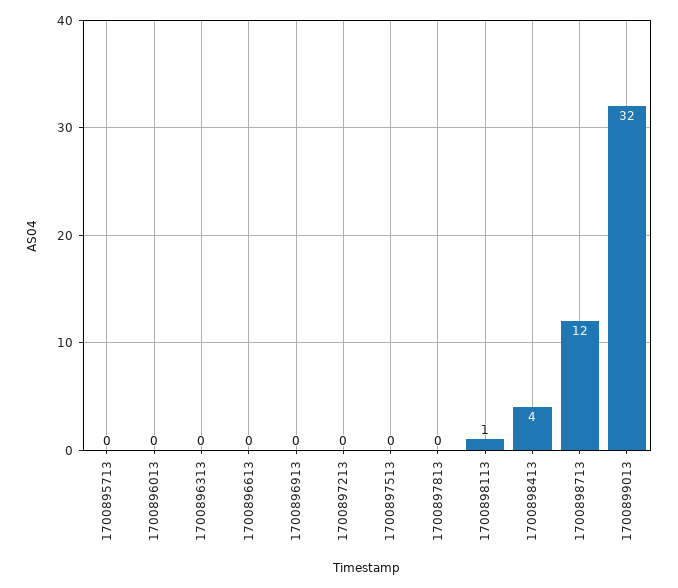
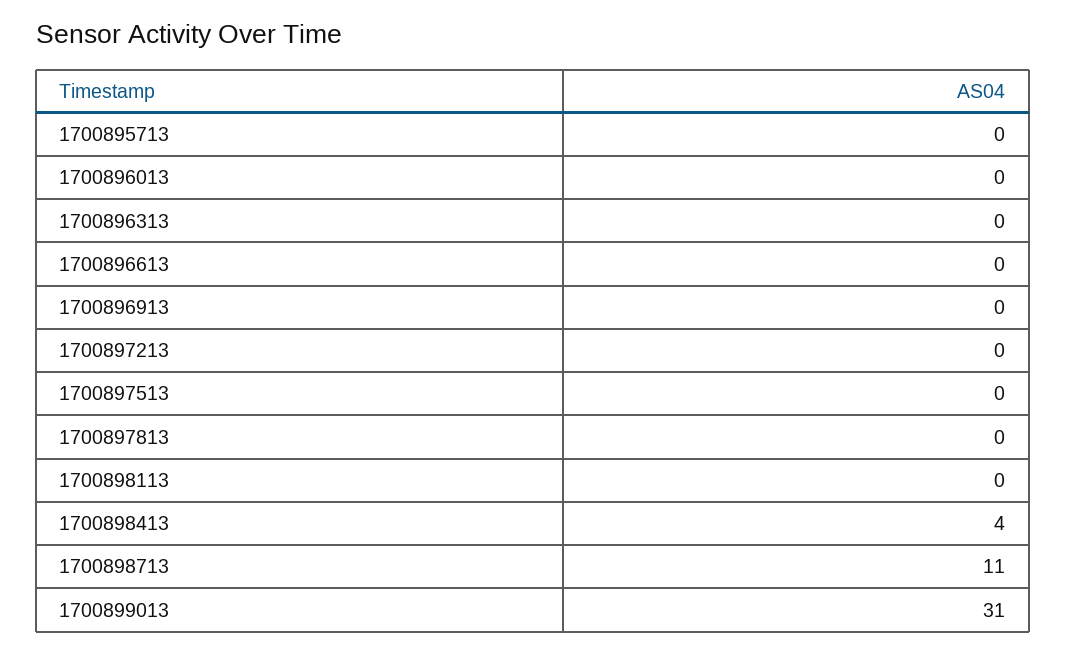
1700898113: 1 -> 0
1700898713: 12 -> 11
1700899013: 32 -> 31

